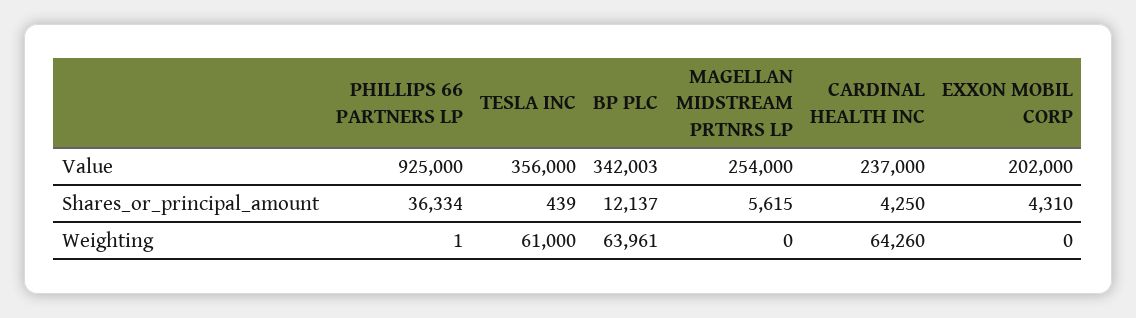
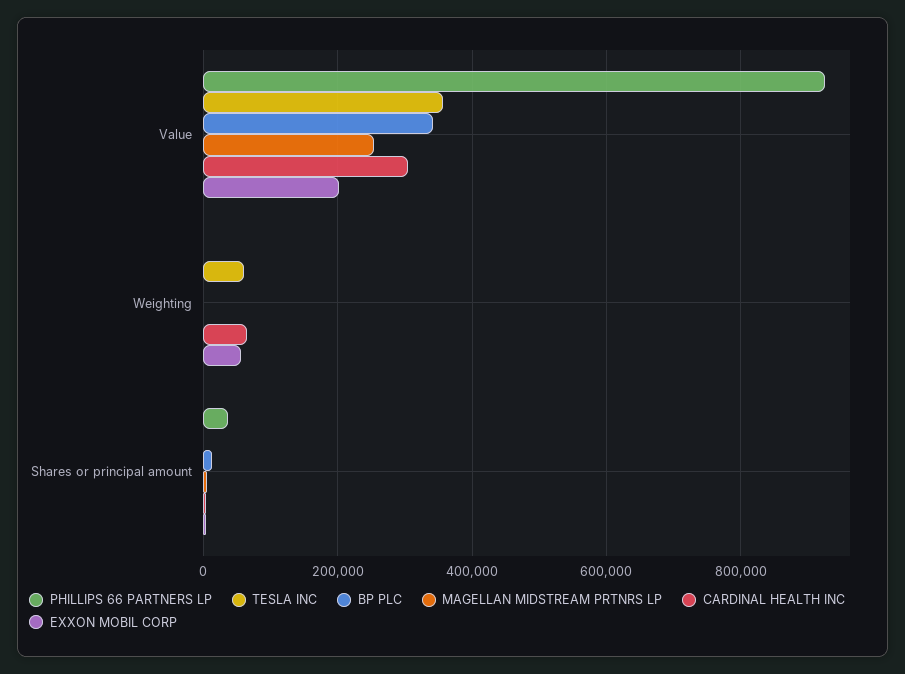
CARDINAL HEALTH INC, Value: 237000 -> 300000
BP PLC, Weighting: 63961 -> 0
EXXON MOBIL CORP, Weighting: 0 -> 60000

